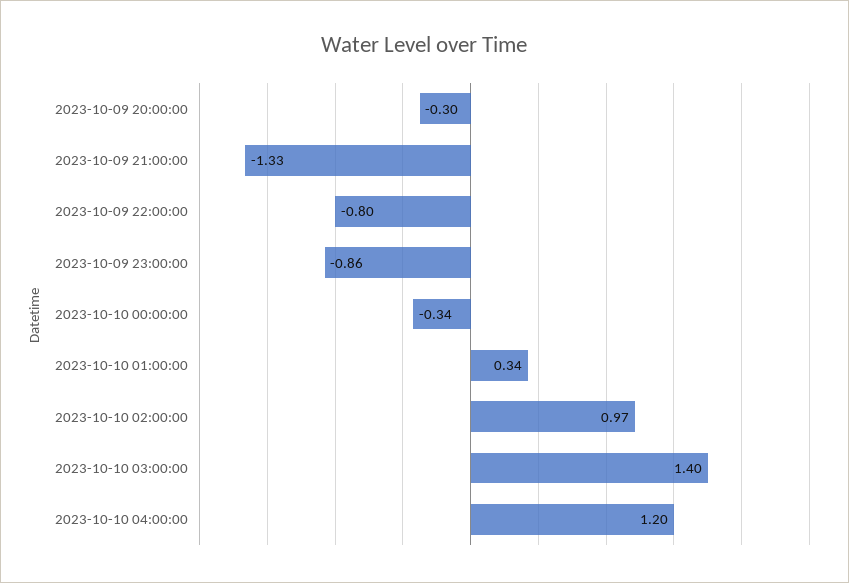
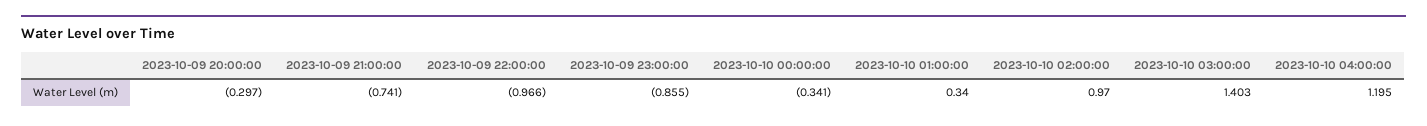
2023-10-09 21:00:00: -1.33 -> -0.741
2023-10-09 22:00:00: -0.8 -> -0.966

